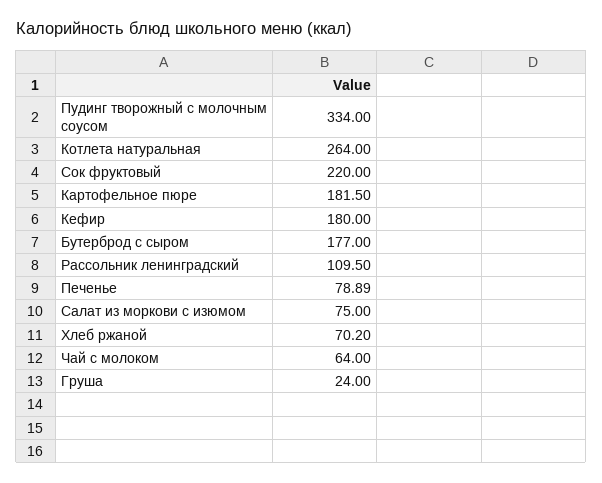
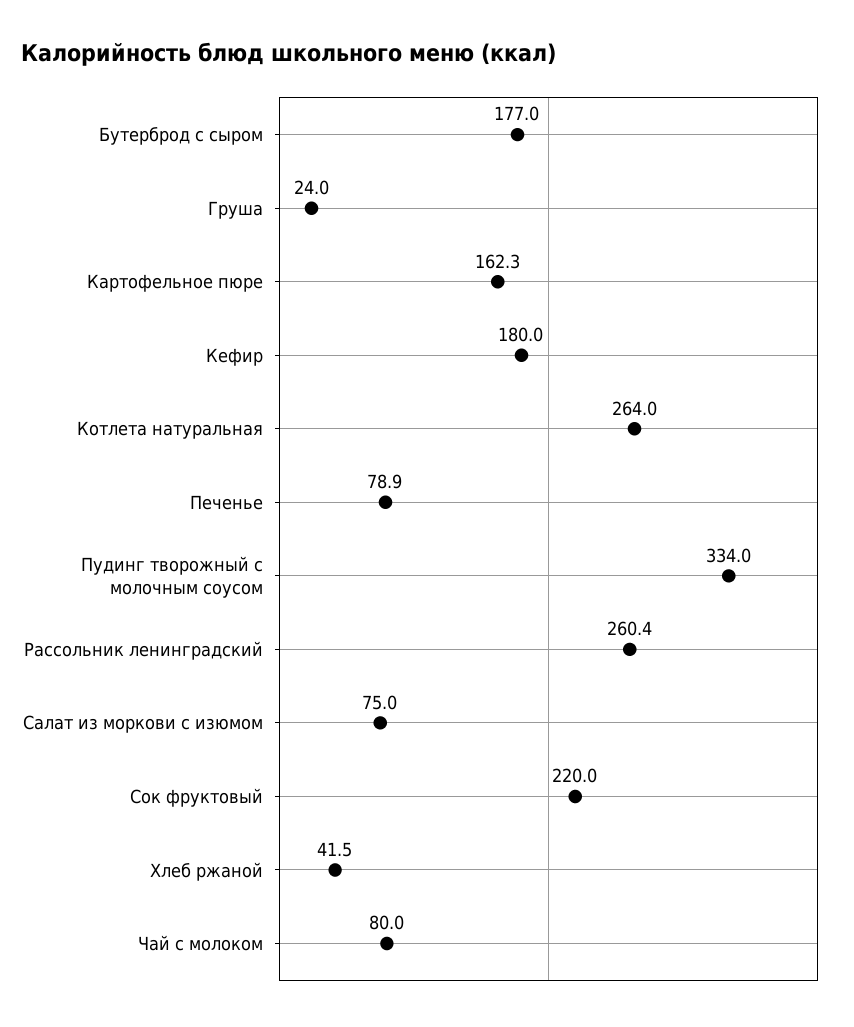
Картофельное пюре: 181.5 -> 162.3
Рассольник ленинградский: 109.5 -> 260.4
Хлеб ржаной: 70.2 -> 41.5
Чай с молоком: 64 -> 80

